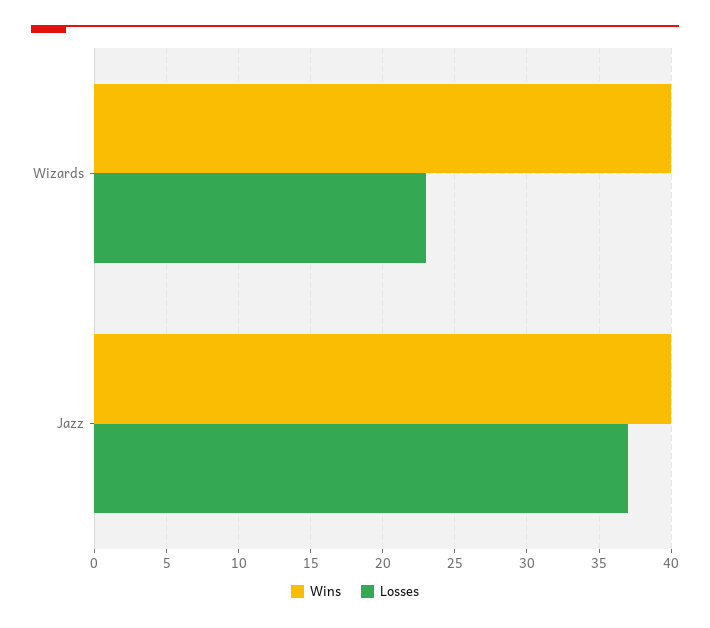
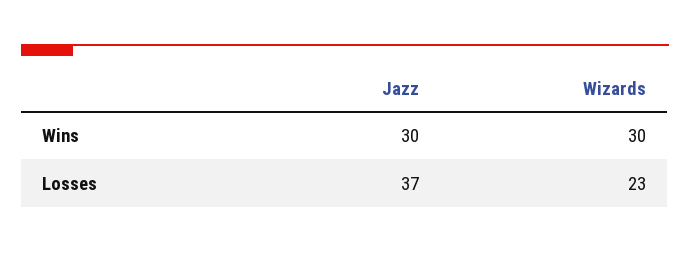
Wins, Wizards: 40 -> 30
Wins, Jazz: 40 -> 30

